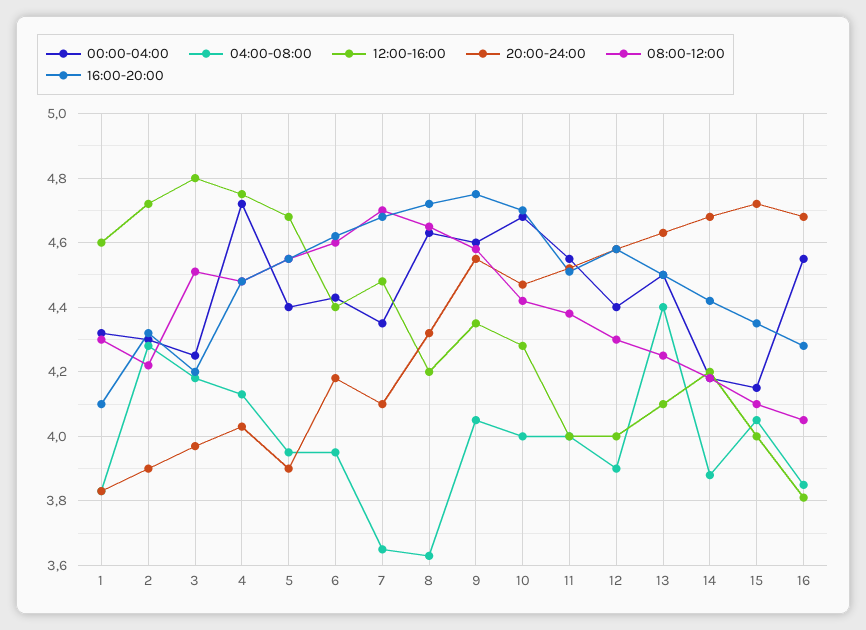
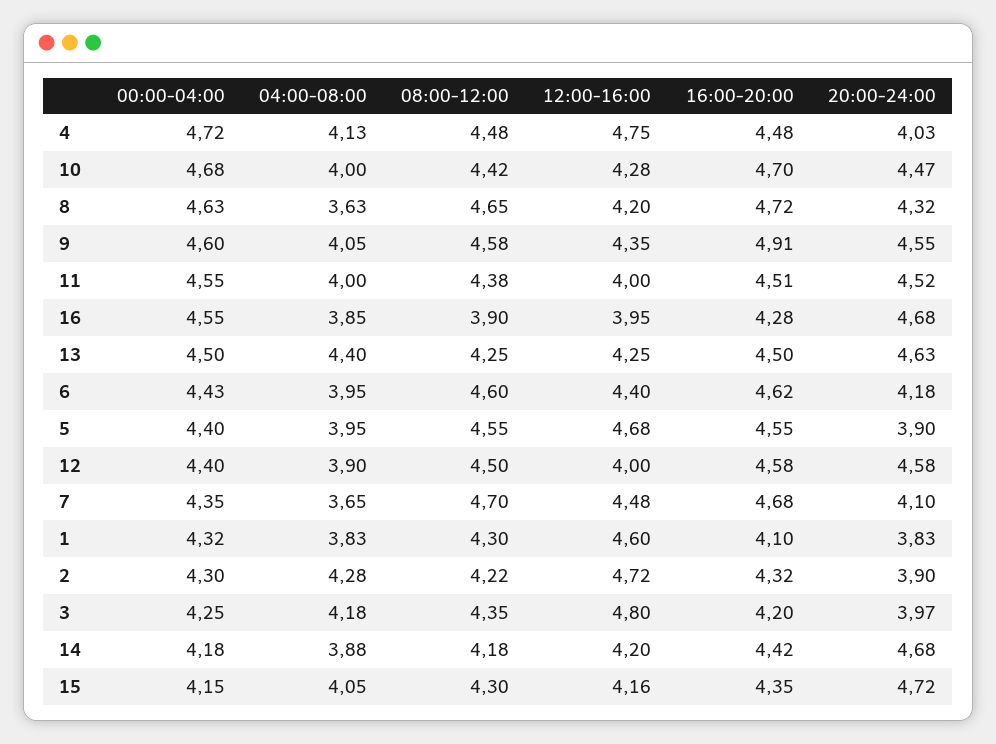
08:00-12:00, 3: 4.5 -> 4.35
16:00-20:00, 9: 4.75 -> 4.91
08:00-12:00, 12: 4.3 -> 4.5
12:00-16:00, 13: 4.1 -> 4.25
12:00-16:00, 15: 4 -> 4.16
08:00-12:00, 15: 4.1 -> 4.3
12:00-16:00, 16: 3.8 -> 3.95
08:00-12:00, 16: 4.05 -> 3.9

